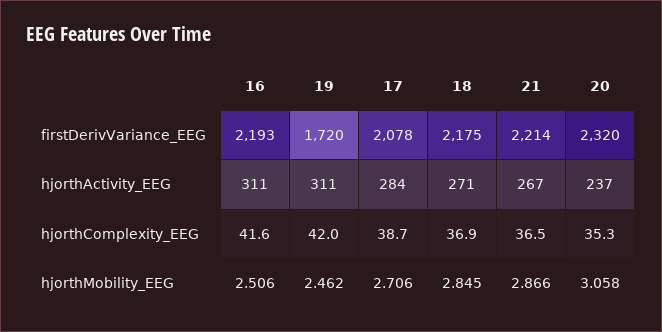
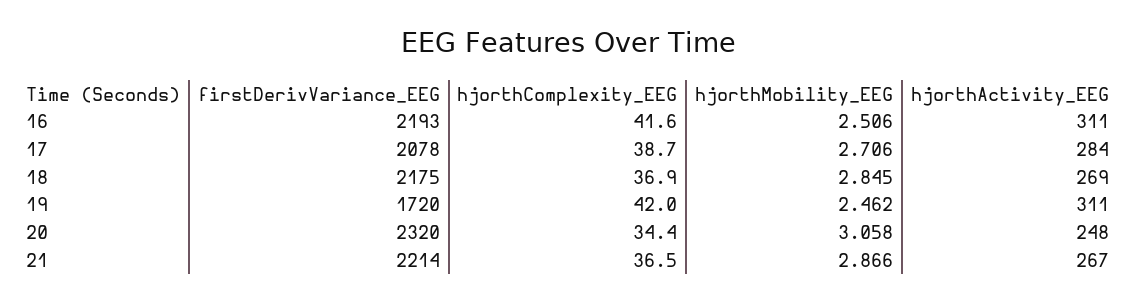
18, hjorthActivity_EEG: 271 -> 269
20, hjorthActivity_EEG: 237 -> 248
20, hjorthComplexity_EEG: 35.3 -> 34.4

